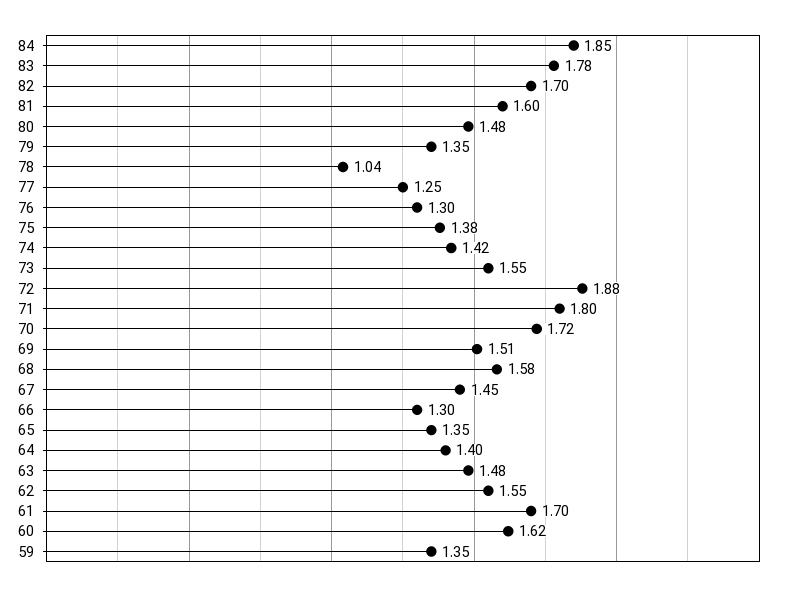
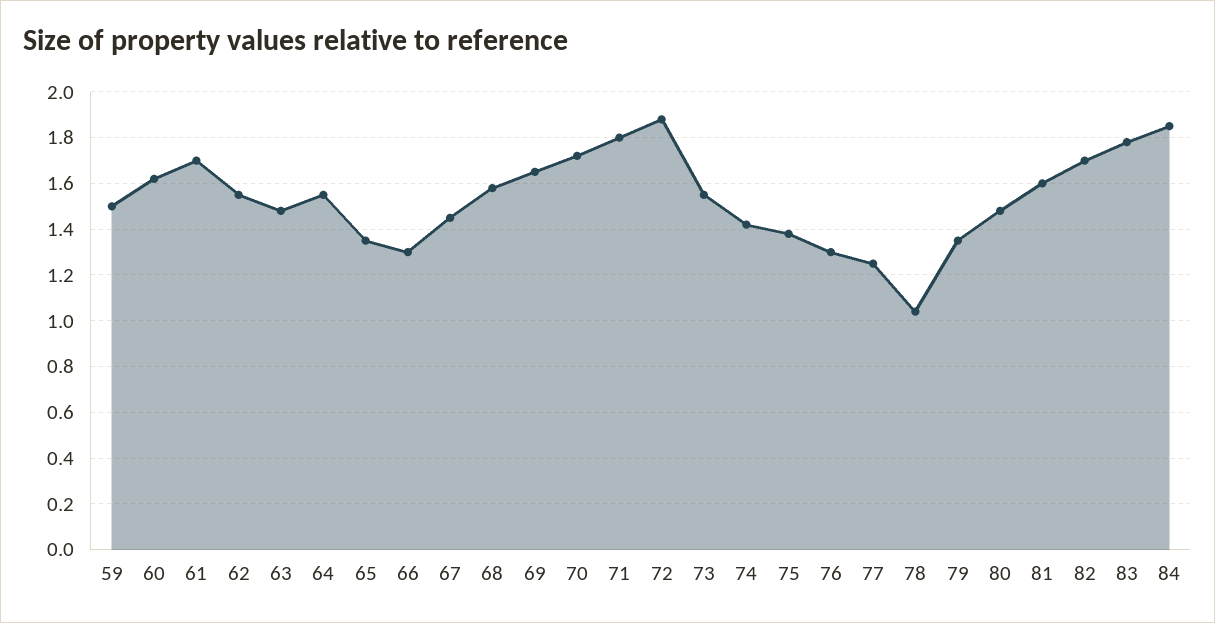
69: 1.51 -> 1.65
64: 1.4 -> 1.55
59: 1.35 -> 1.5

